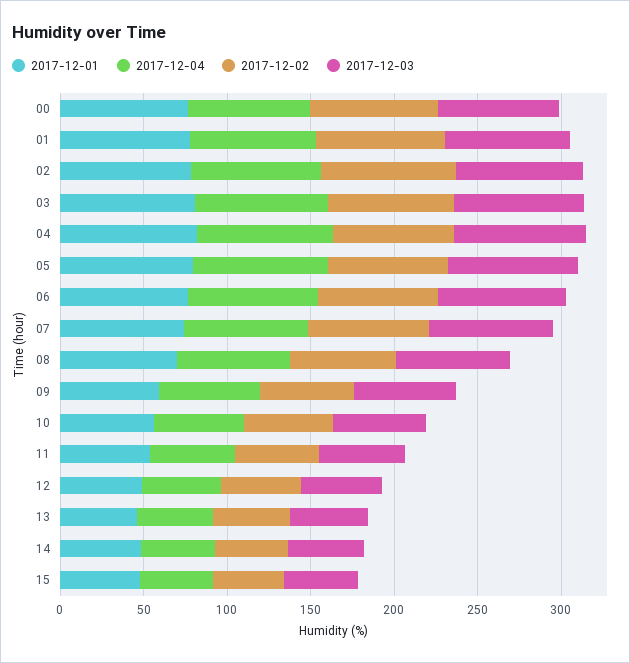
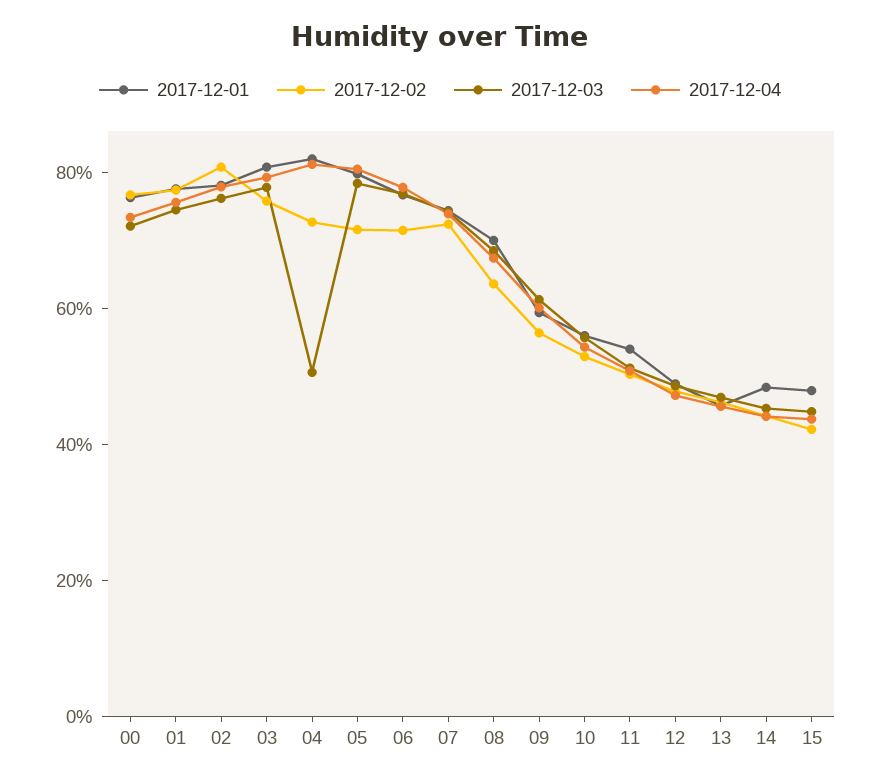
2017-12-03, 04: 80 -> 50

